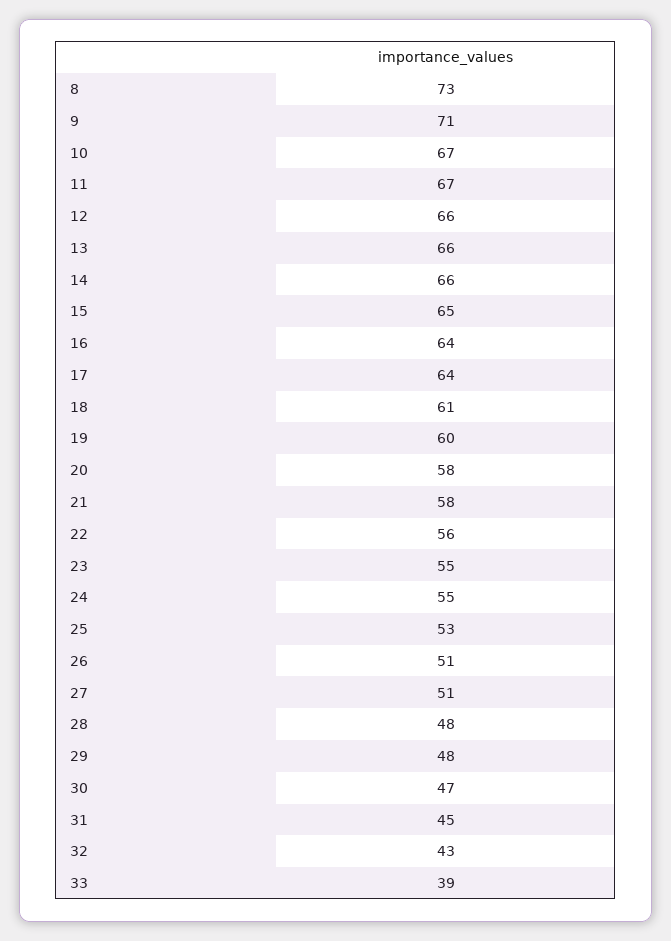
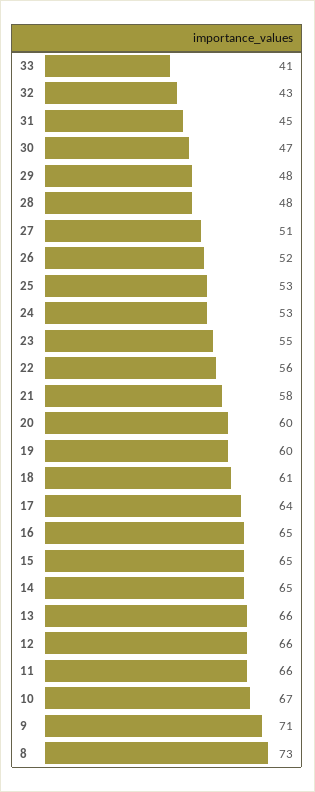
11: 67 -> 66
14: 66 -> 65
16: 64 -> 65
20: 58 -> 60
24: 55 -> 53
26: 51 -> 52
33: 39 -> 41

